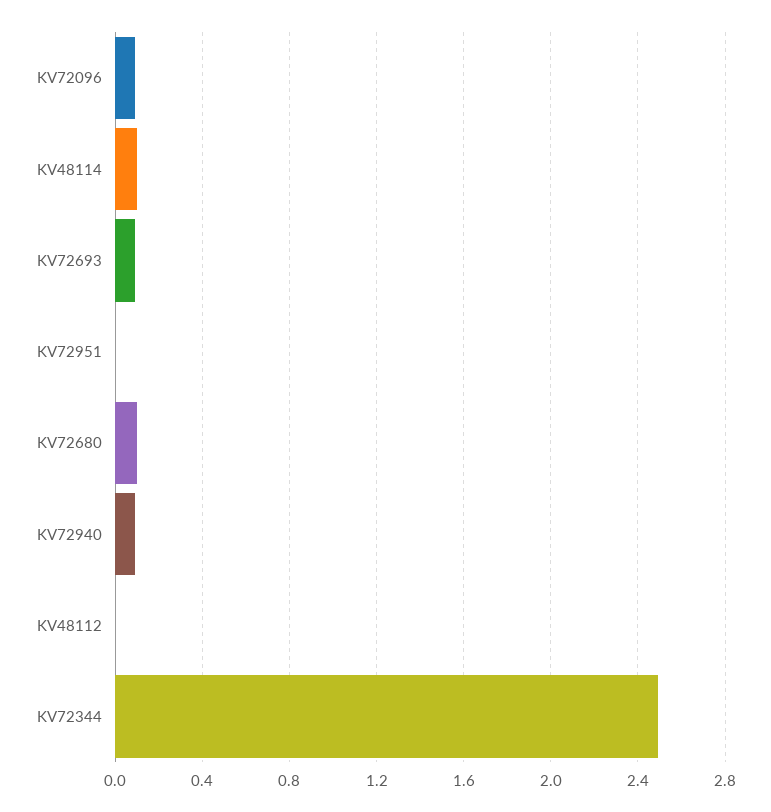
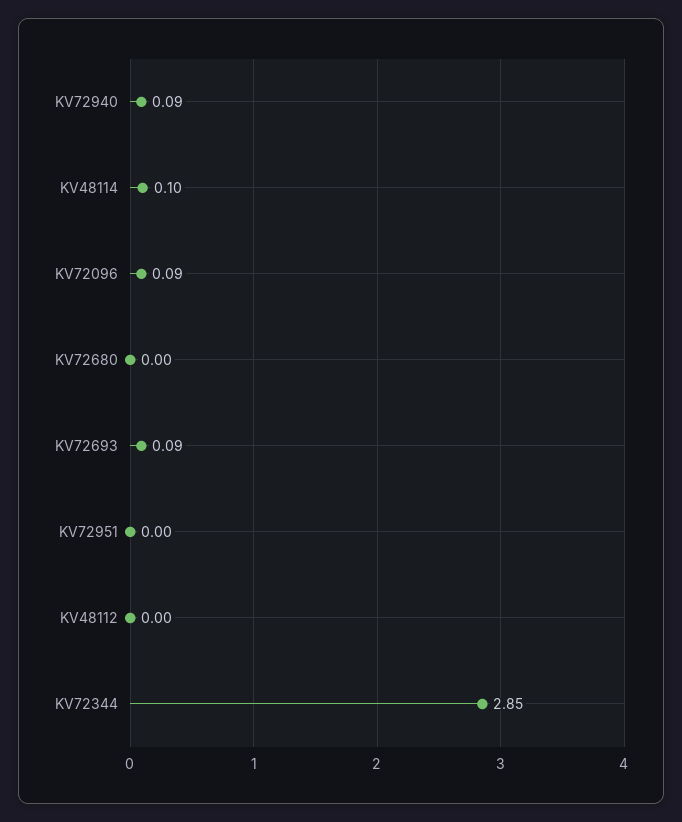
KV72680: 0.1 -> 0
KV72344: 2.5 -> 2.85

